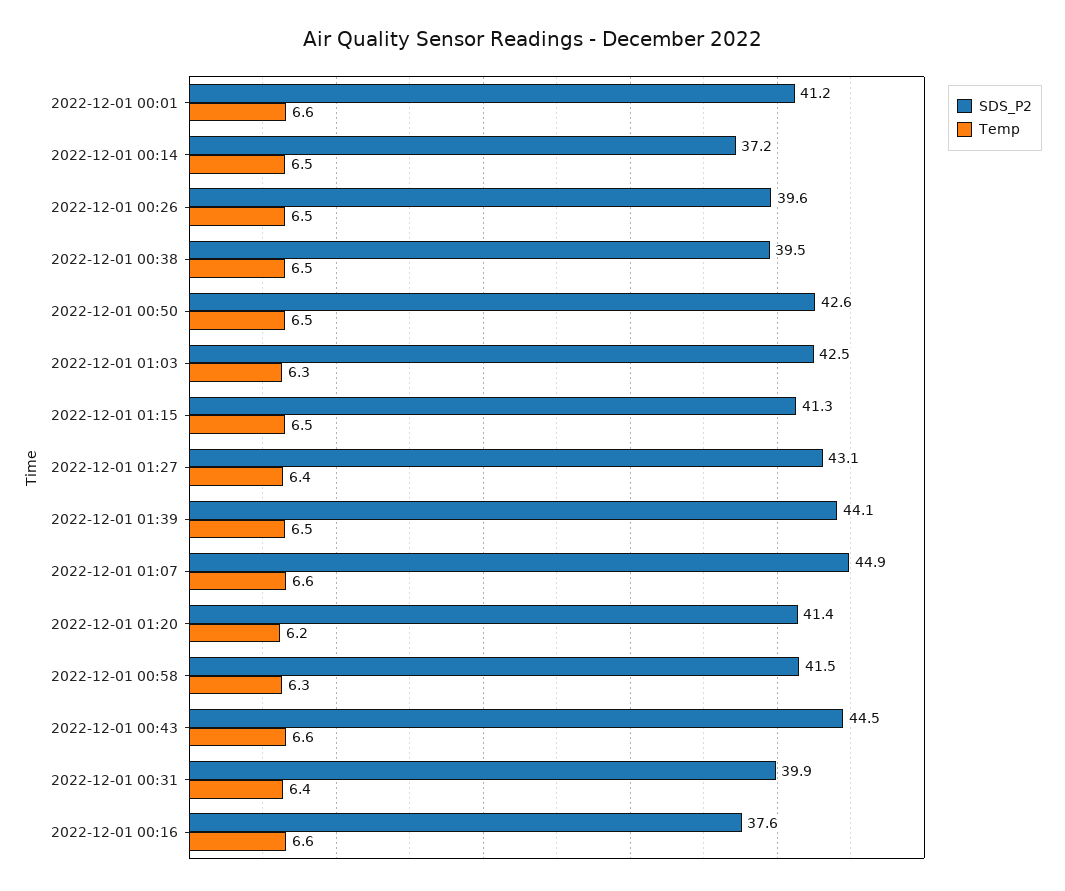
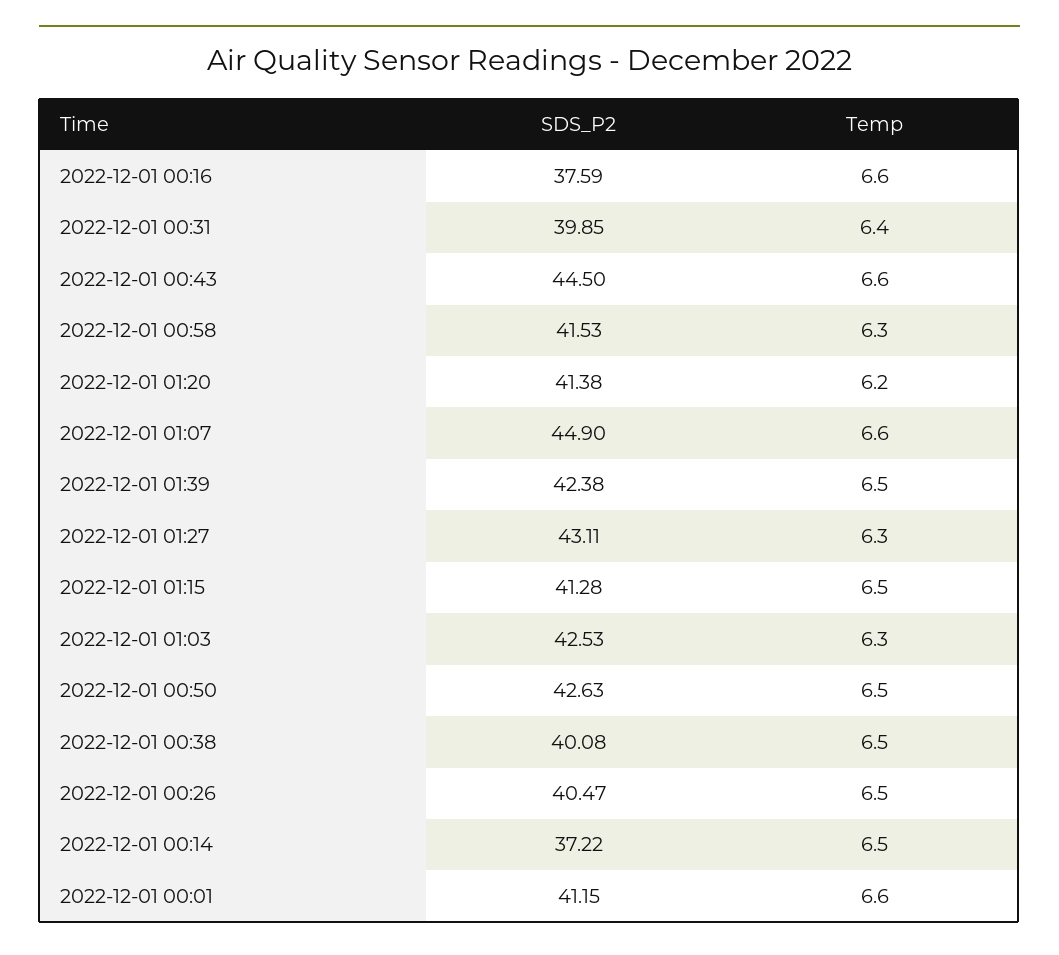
SDS_P2, 2022-12-01 00:26: 39.6 -> 40.47
SDS_P2, 2022-12-01 00:38: 39.5 -> 40.08
Temp, 2022-12-01 01:27: 6.4 -> 6.3
SDS_P2, 2022-12-01 01:39: 44.1 -> 42.38

